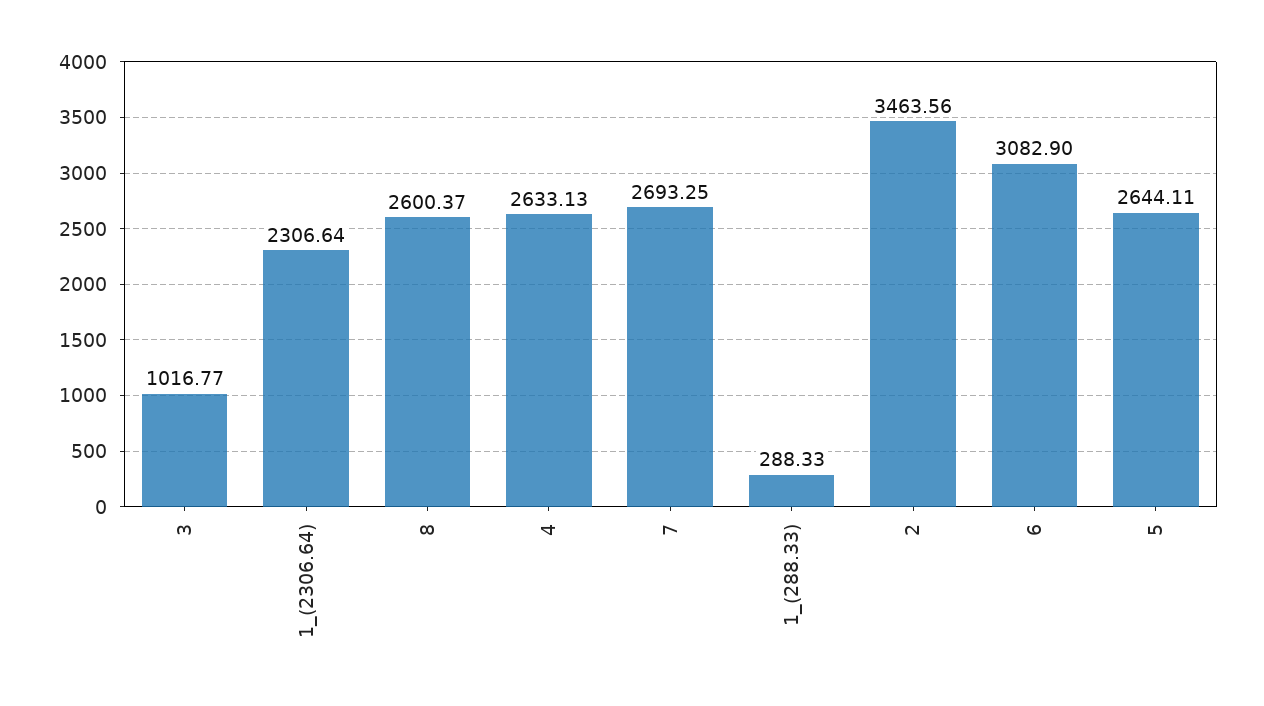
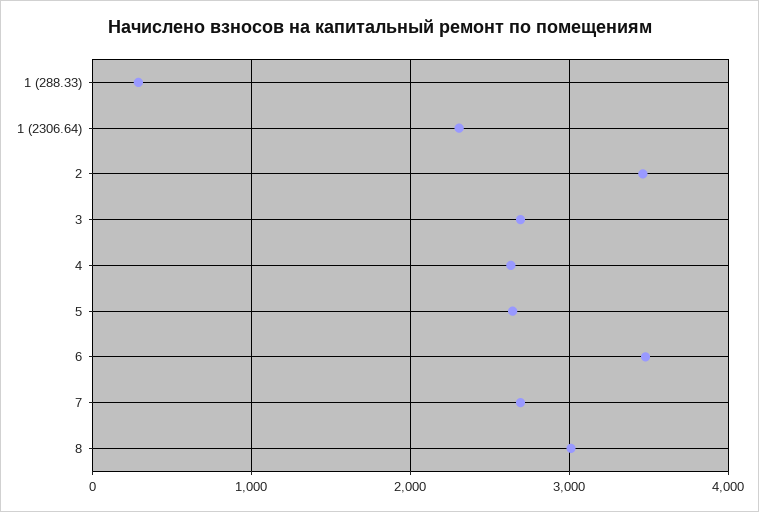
3: 1016.77 -> 2700
8: 2600.37 -> 3000
6: 3082.9 -> 3500

